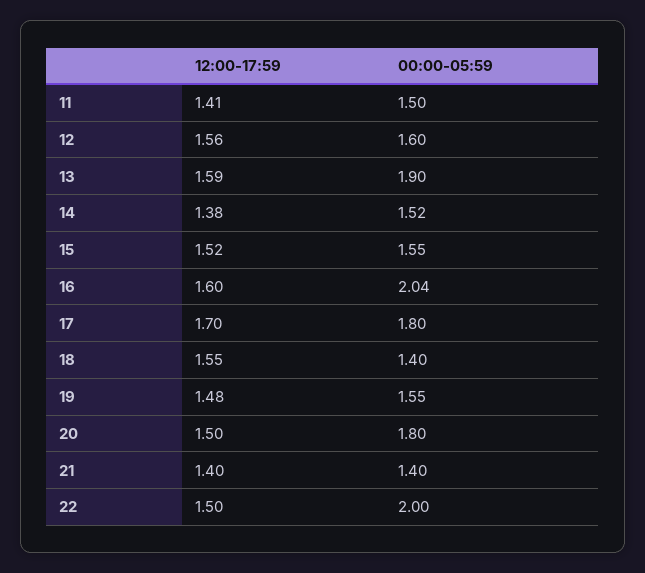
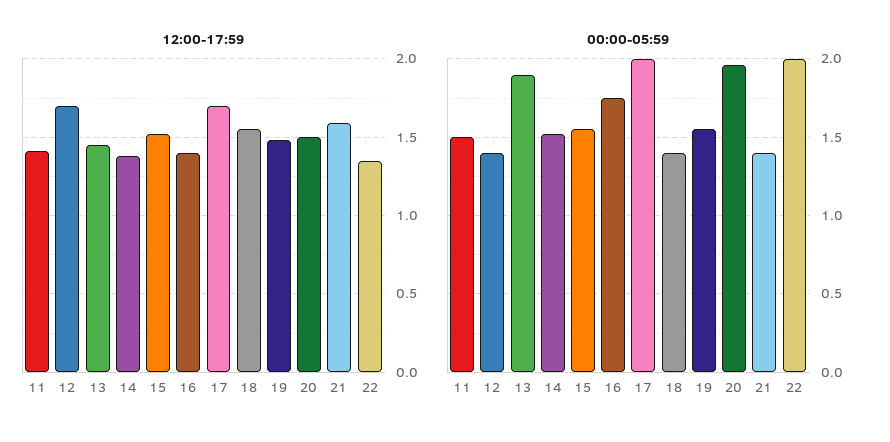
12:00-17:59, 12: 1.56 -> 1.7
00:00-05:59, 12: 1.6 -> 1.4
12:00-17:59, 13: 1.59 -> 1.45
12:00-17:59, 16: 1.6 -> 1.4
00:00-05:59, 16: 2.04 -> 1.75
00:00-05:59, 17: 1.8 -> 2
00:00-05:59, 20: 1.8 -> 1.95
12:00-17:59, 21: 1.4 -> 1.6
12:00-17:59, 22: 1.5 -> 1.35

